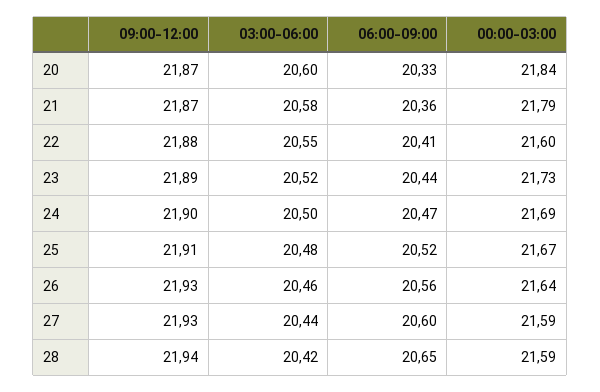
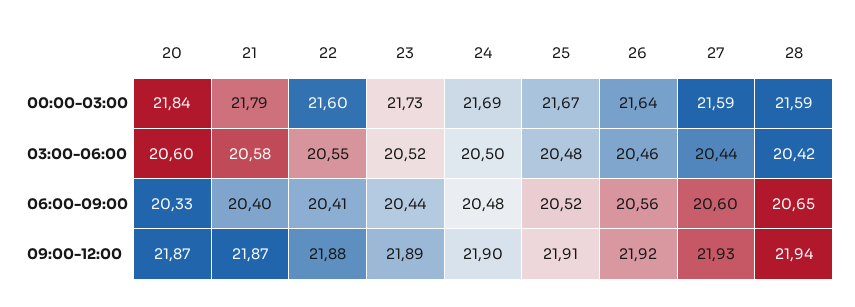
06:00-09:00, 21: 20.36 -> 20.4
06:00-09:00, 24: 20.47 -> 20.48
09:00-12:00, 26: 21.93 -> 21.92

